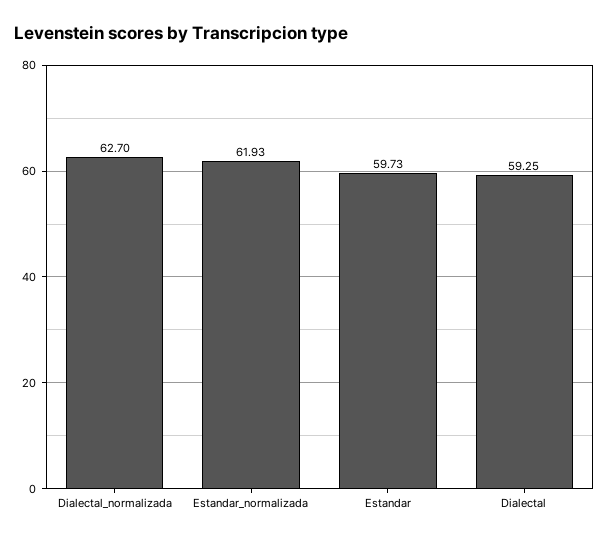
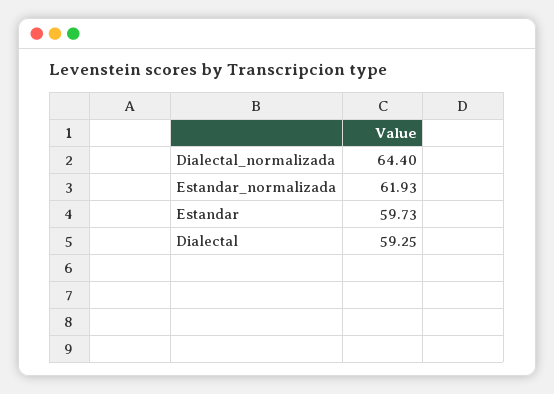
Dialectal_normalizada: 62.7 -> 64.4

